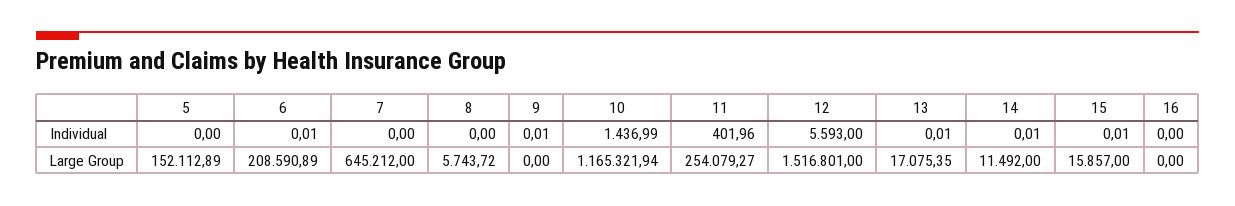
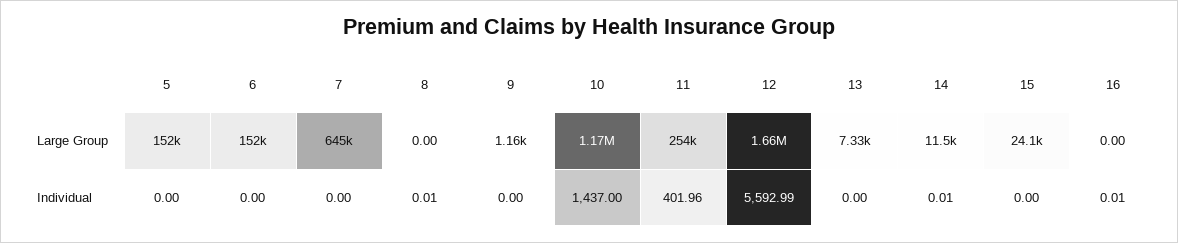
6, Individual: 0.01 -> 0
8, Individual: 0 -> 0.01
9, Individual: 0.01 -> 0
10, Individual: 1436.99 -> 1437
12, Individual: 5593 -> 5592.99
13, Individual: 0.01 -> 0
15, Individual: 0.01 -> 0
16, Individual: 0 -> 0.01
6, Large Group: 208590.89 -> 152000
8, Large Group: 5743.72 -> 0
9, Large Group: 0 -> 1160
12, Large Group: 1516801 -> 1660000
13, Large Group: 17075.35 -> 7330
15, Large Group: 15857 -> 24100

